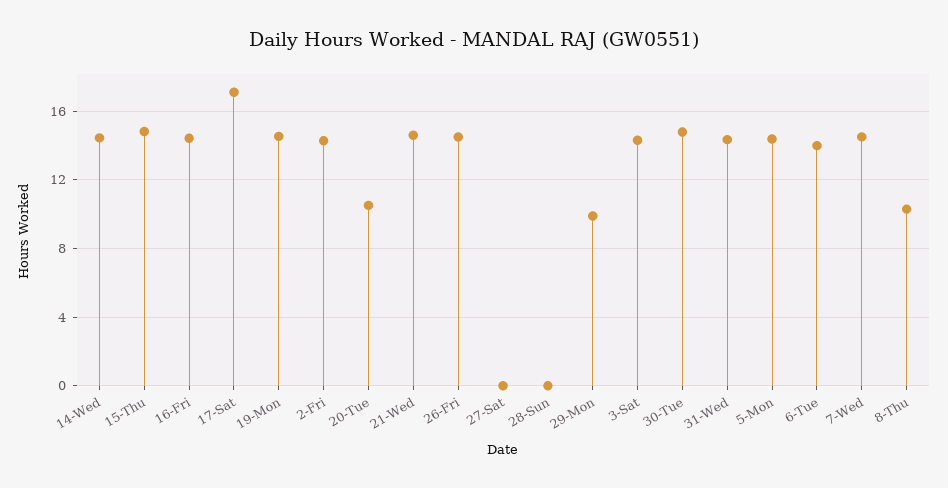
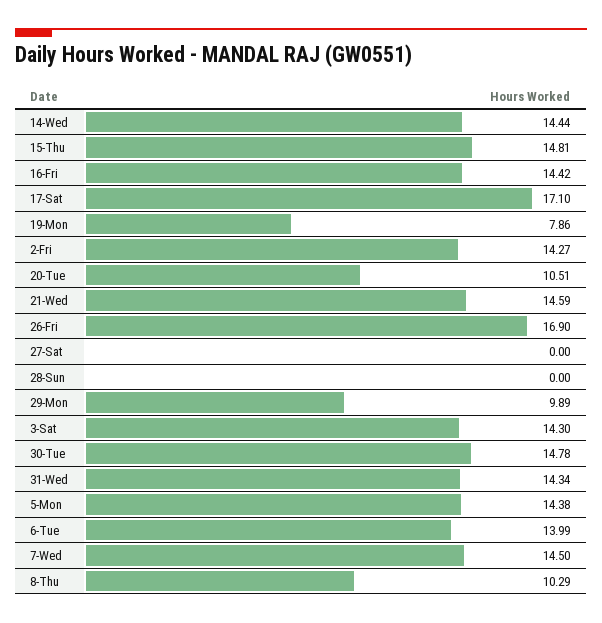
19-Mon: 14.5 -> 7.86
26-Fri: 14.5 -> 16.9

